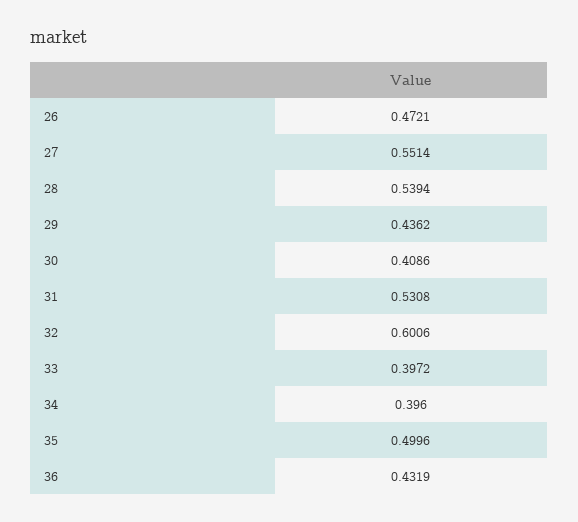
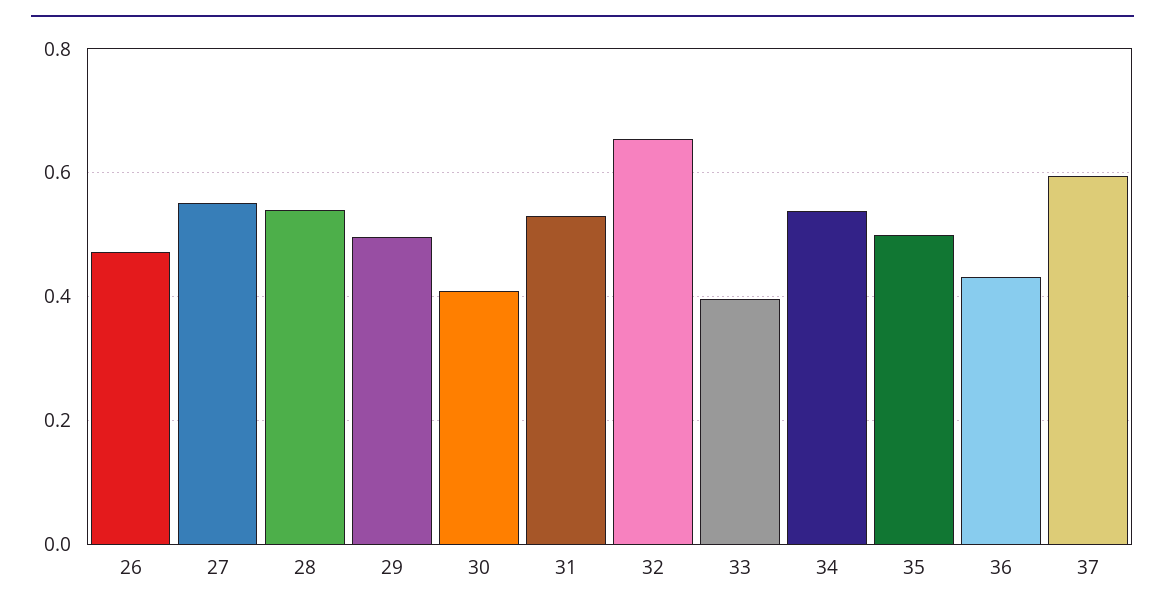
29: 0.4362 -> 0.5
32: 0.6006 -> 0.66
34: 0.396 -> 0.54
37: none -> 0.6

